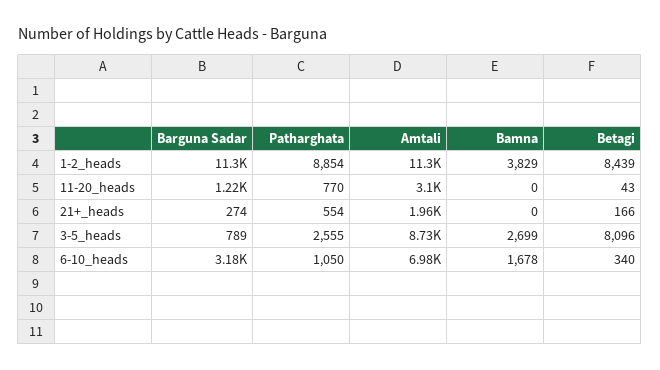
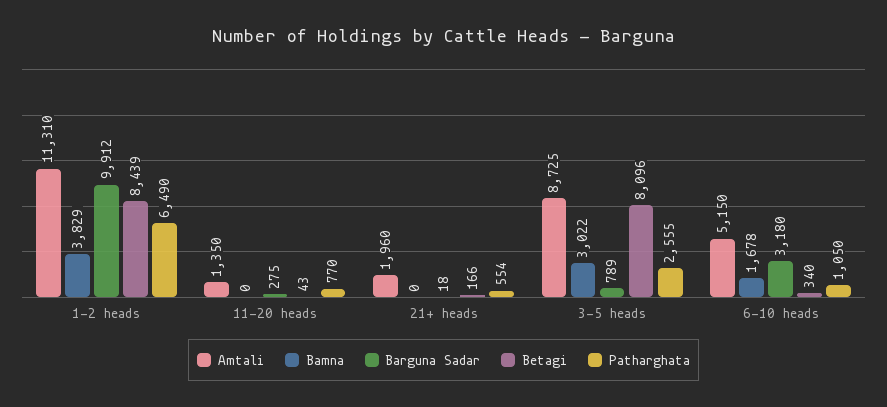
Barguna Sadar, 1-2_heads: 11300 -> 9912
Patharghata, 1-2_heads: 8854 -> 6490
Barguna Sadar, 11-20_heads: 1220 -> 275
Amtali, 11-20_heads: 3100 -> 1350
Barguna Sadar, 21+_heads: 274 -> 18
Bamna, 3-5_heads: 2699 -> 3022
Amtali, 6-10_heads: 6980 -> 5150

